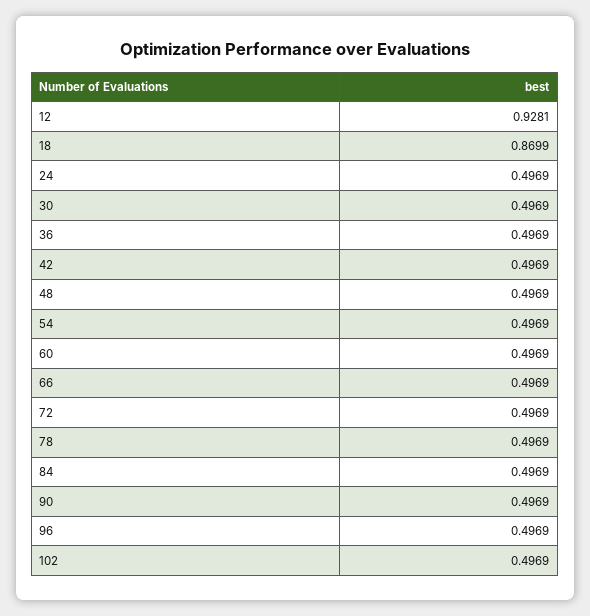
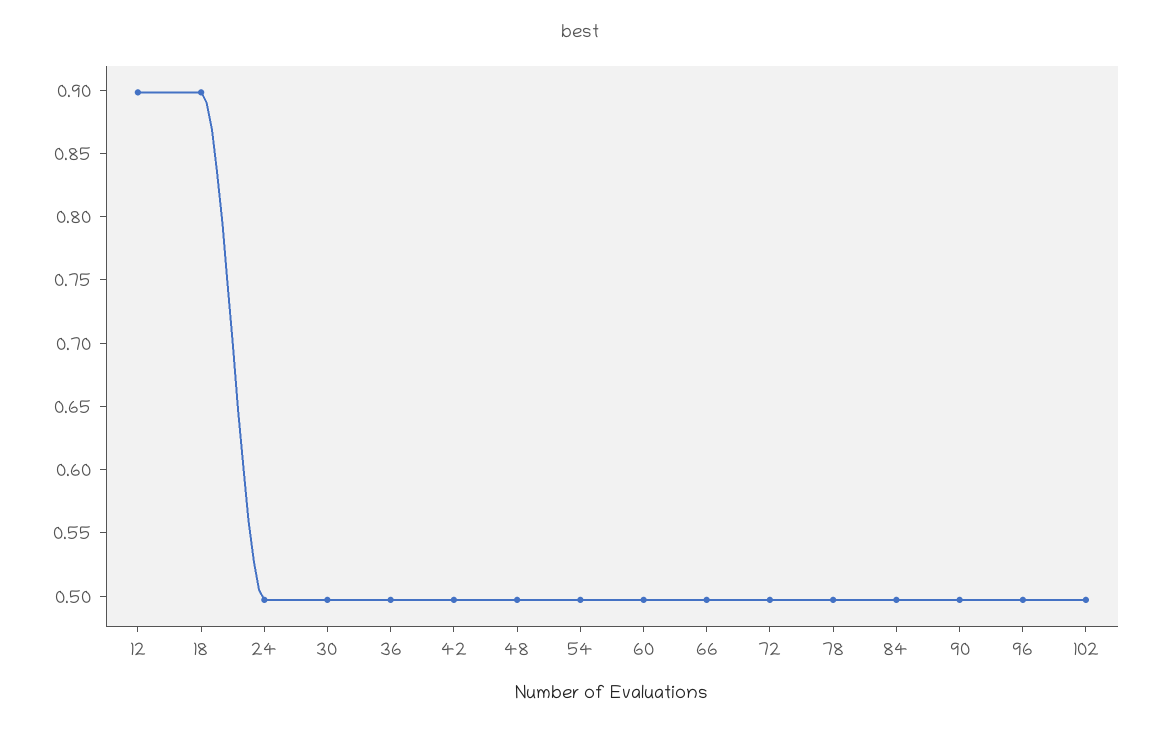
12: 0.9281 -> 0.9
18: 0.8699 -> 0.9

